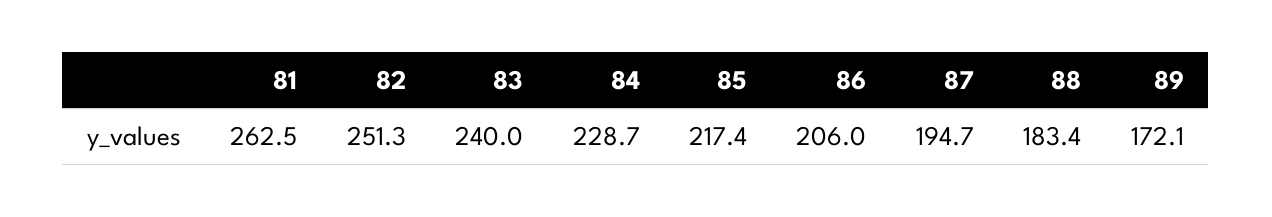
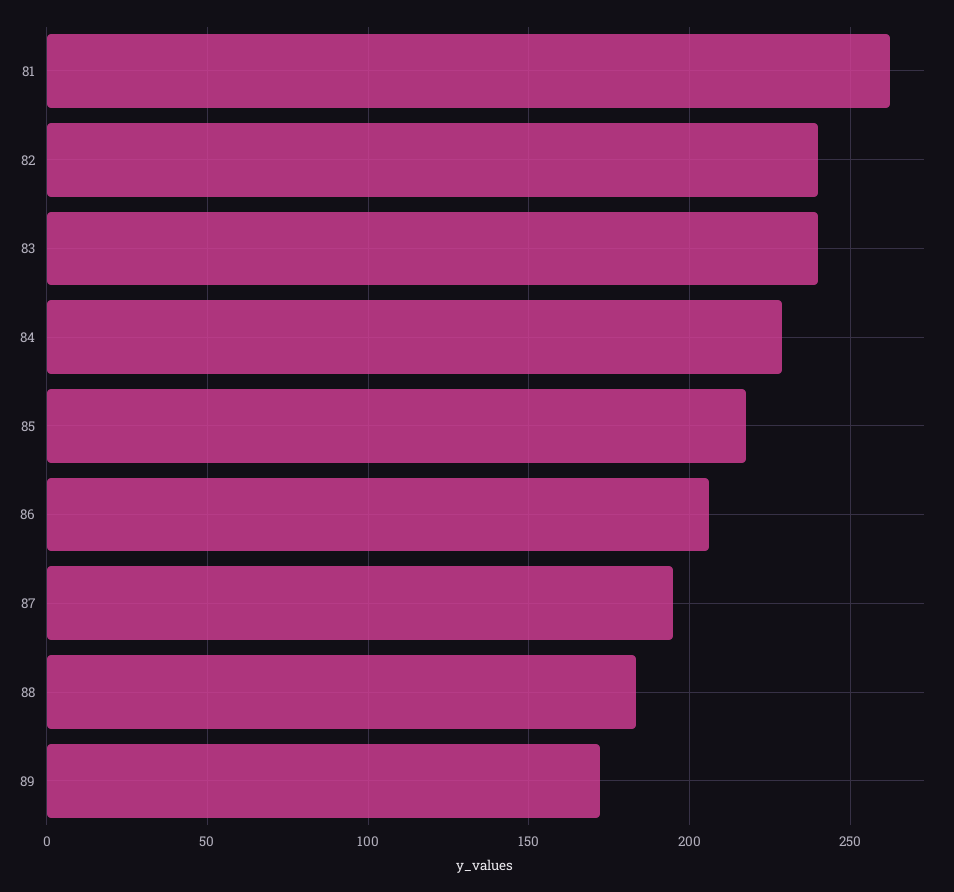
82: 251.3 -> 240

